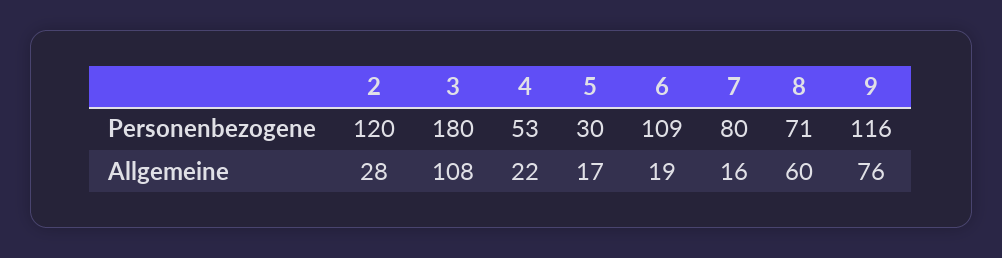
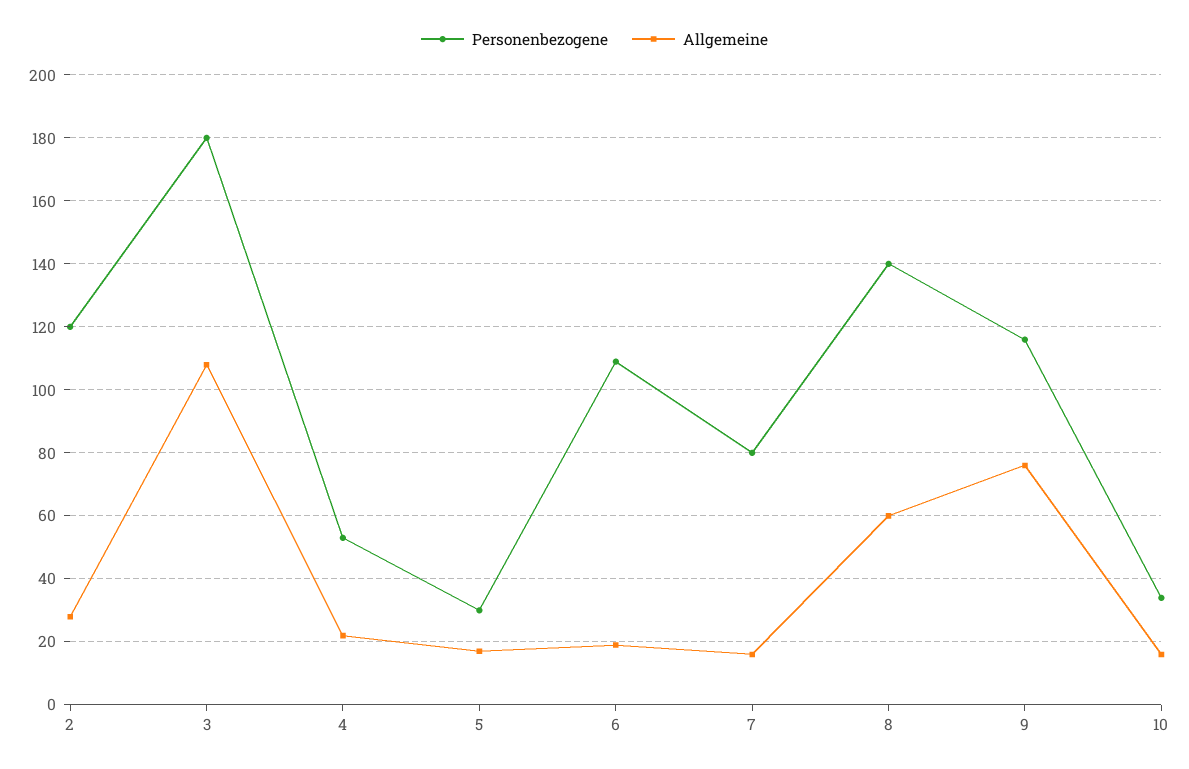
Personenbezogene, 8: 71 -> 140
Personenbezogene, 10: none -> 35
Allgemeine, 10: none -> 15

